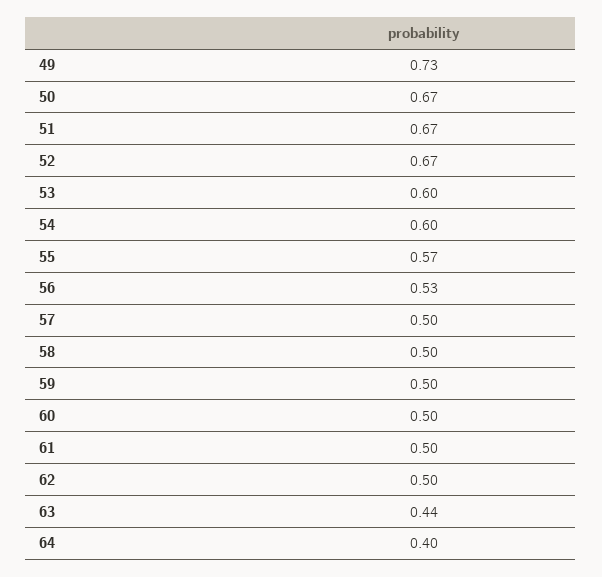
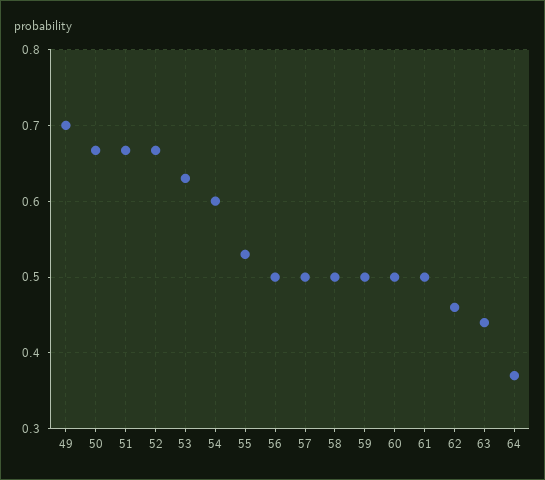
49: 0.73 -> 0.7
53: 0.6 -> 0.63
55: 0.57 -> 0.53
56: 0.53 -> 0.5
62: 0.5 -> 0.46
64: 0.4 -> 0.37

